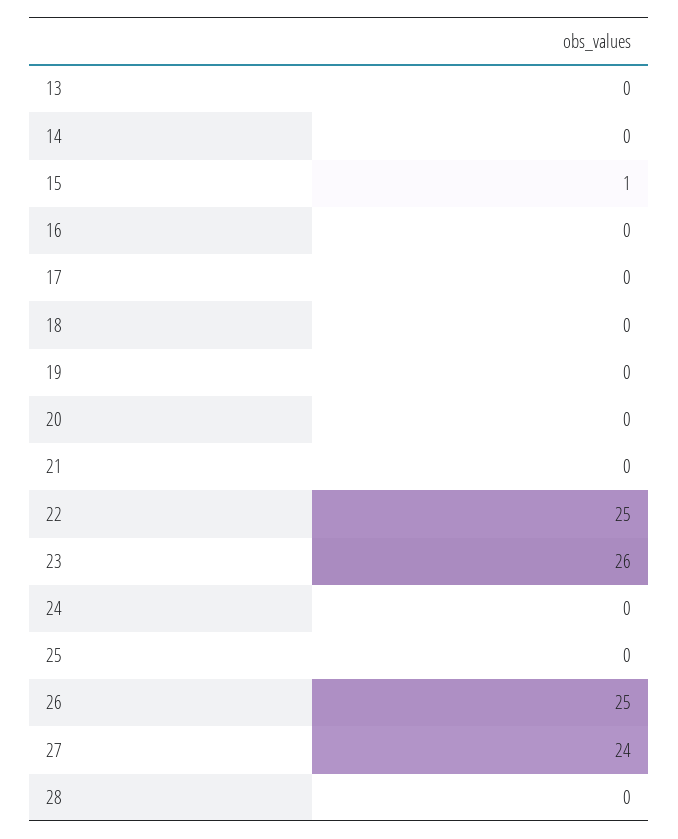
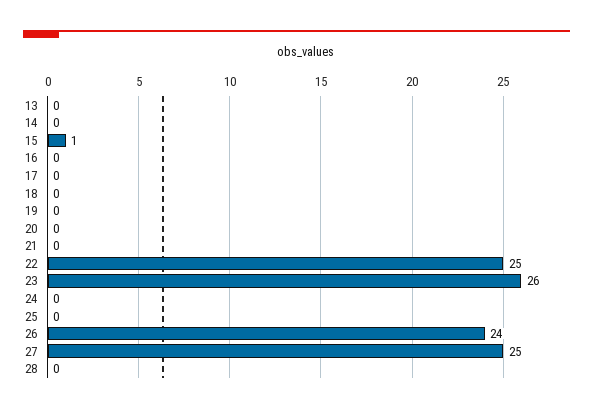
26: 25 -> 24
27: 24 -> 25

